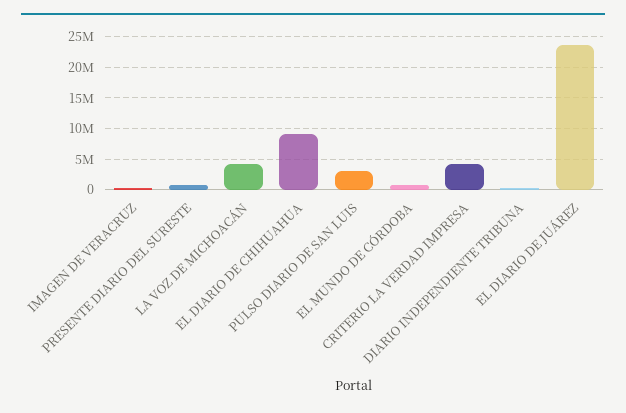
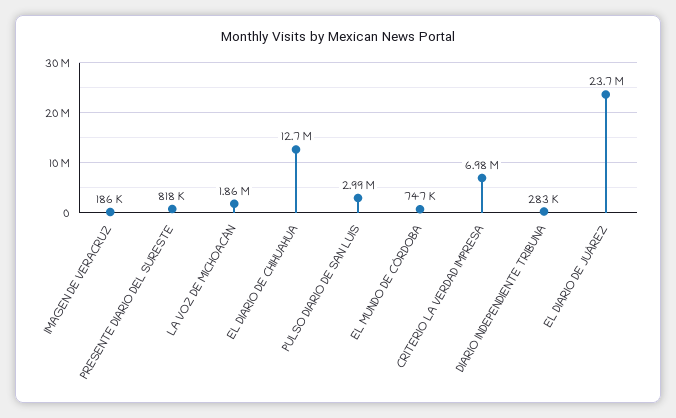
LA VOZ DE MICHOACÁN: 4000000 -> 1860000
EL DIARIO DE CHIHUAHUA: 9000000 -> 12700000
CRITERIO LA VERDAD IMPRESA: 4000000 -> 6980000

